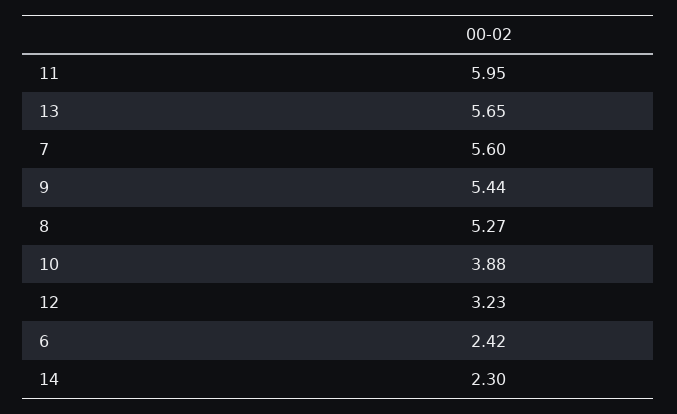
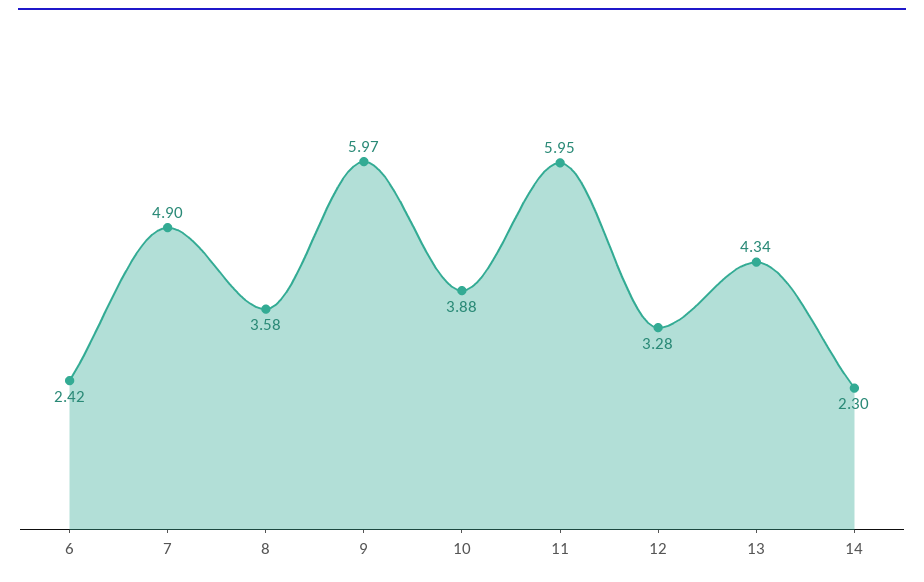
13: 5.65 -> 4.34
7: 5.6 -> 4.9
9: 5.44 -> 5.97
8: 5.27 -> 3.58
12: 3.23 -> 3.28

